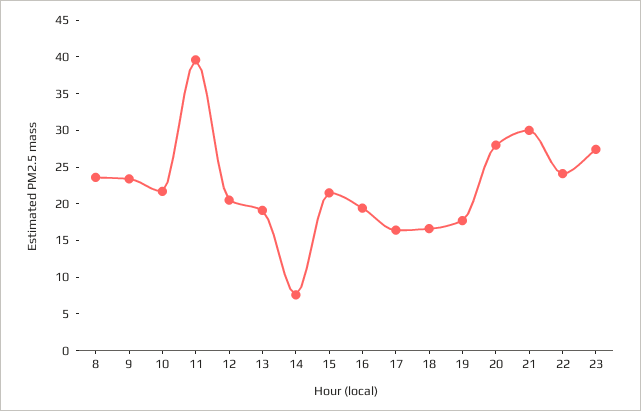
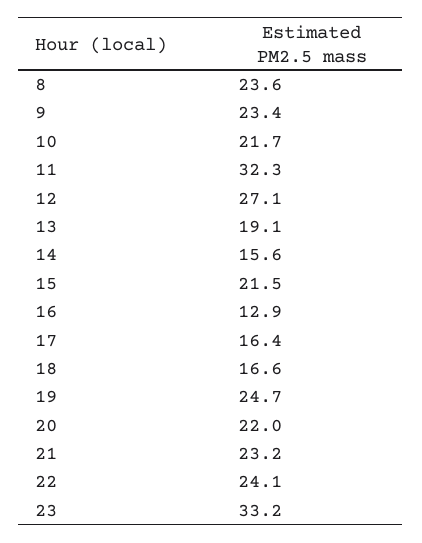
11: 40 -> 32.3
12: 20 -> 27.1
14: 7.5 -> 15.6
16: 20 -> 12.9
19: 17.5 -> 24.7
20: 27.5 -> 22
21: 30 -> 23.2
23: 27.5 -> 33.2

